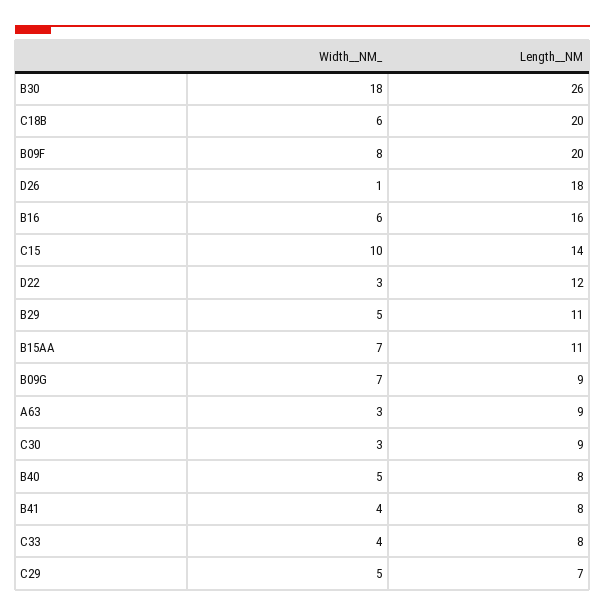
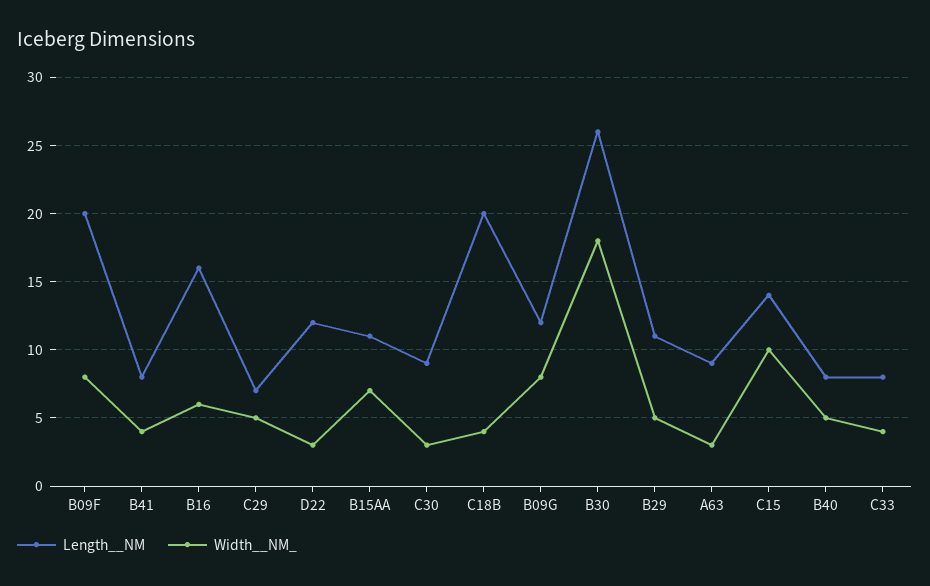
Width__NM_, C18B: 6 -> 4
Width__NM_, D26: 1 -> none
Length__NM, D26: 18 -> none
Width__NM_, B09G: 7 -> 8
Length__NM, B09G: 9 -> 12

